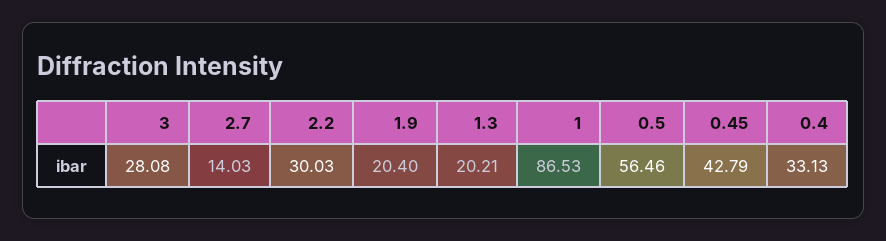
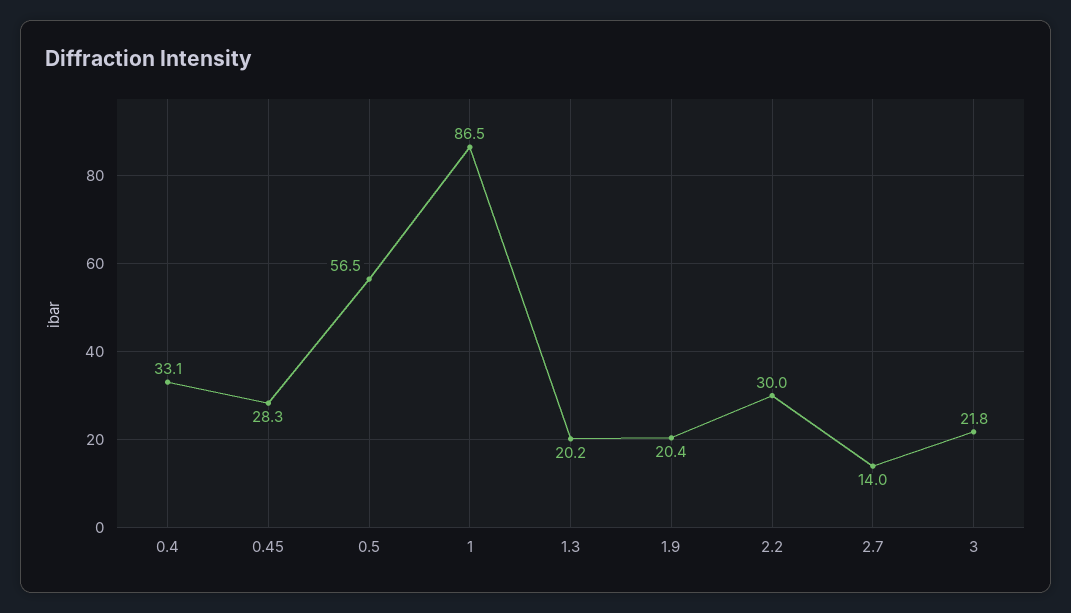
3: 28.08 -> 21.8
0.45: 42.79 -> 28.3

